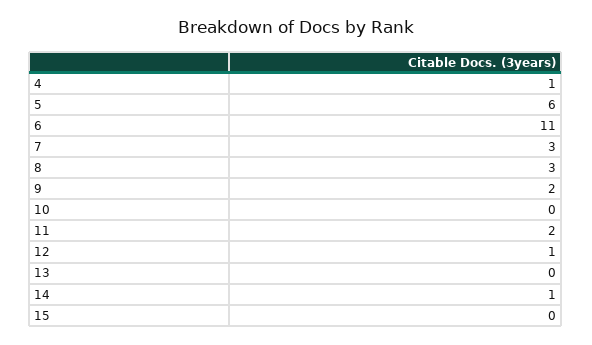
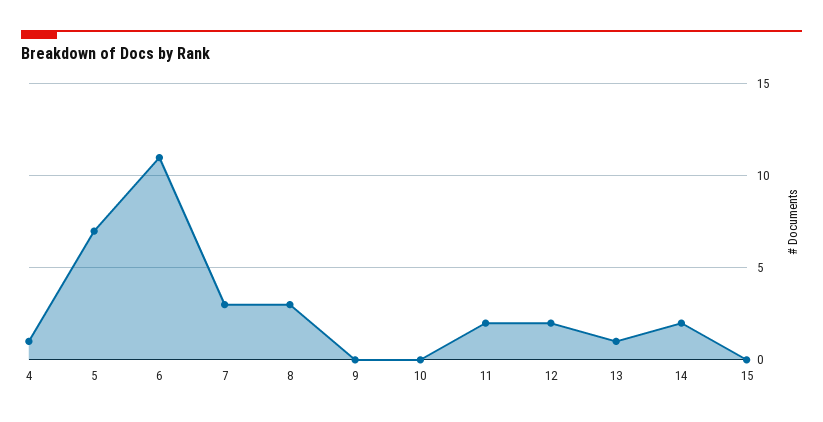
5: 6 -> 7
9: 2 -> 0
12: 1 -> 2
13: 0 -> 1
14: 1 -> 2

